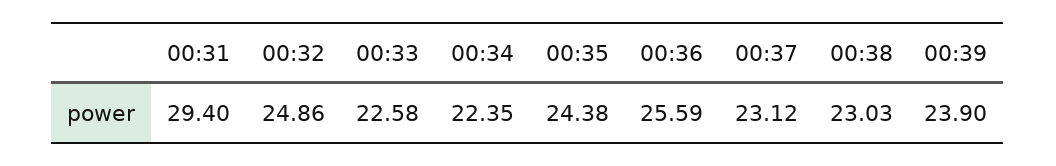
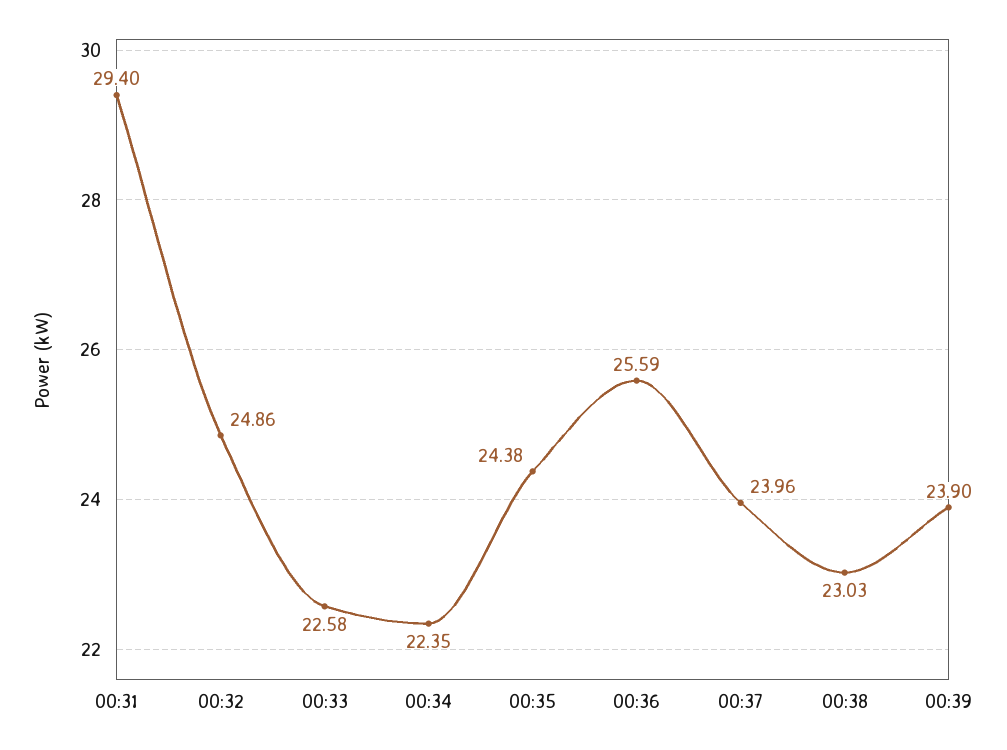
00:37: 23.12 -> 23.96

